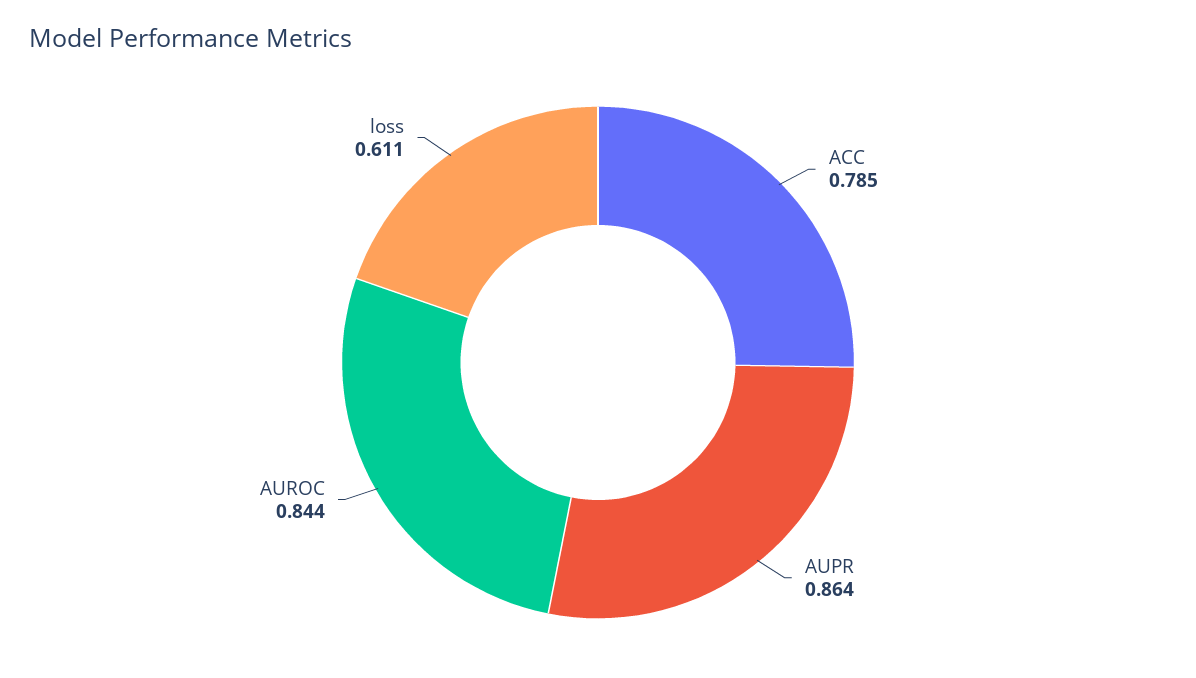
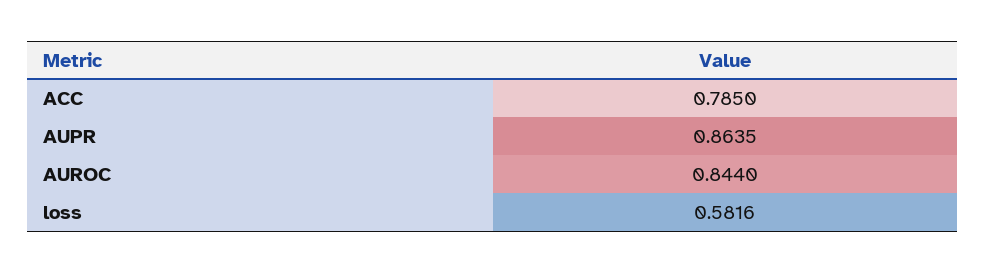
loss: 0.611 -> 0.5816

